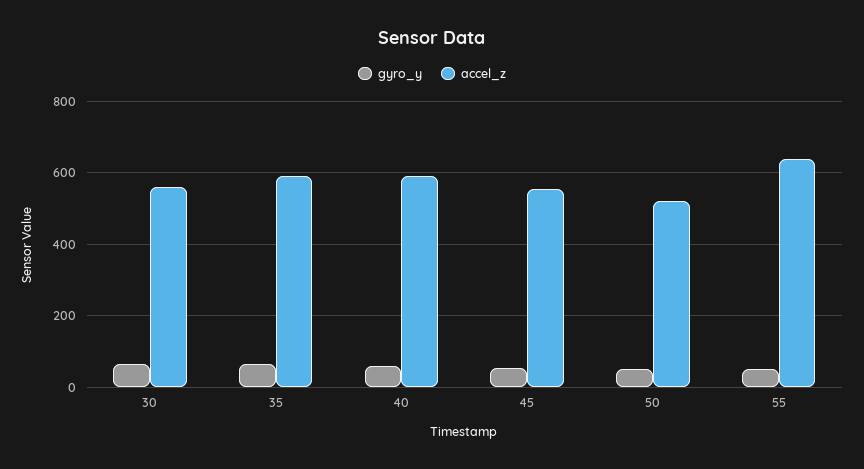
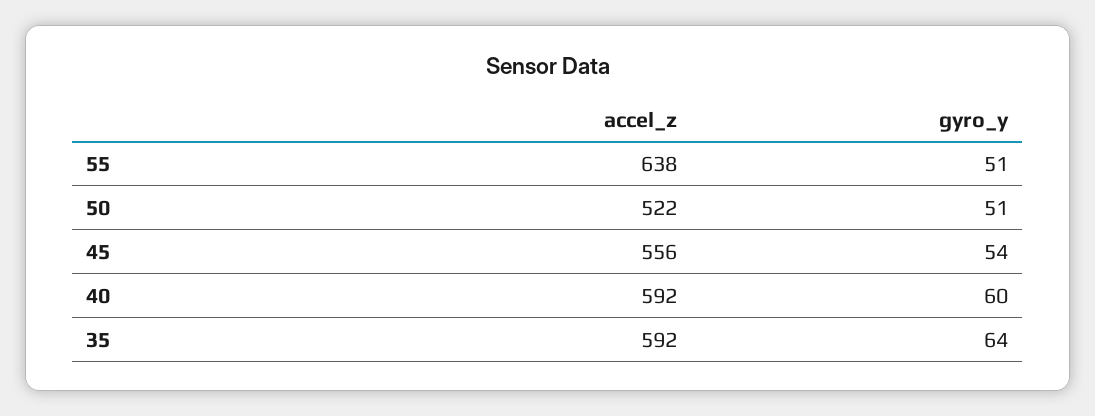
gyro_y, 30: 60 -> none
accel_z, 30: 560 -> none

